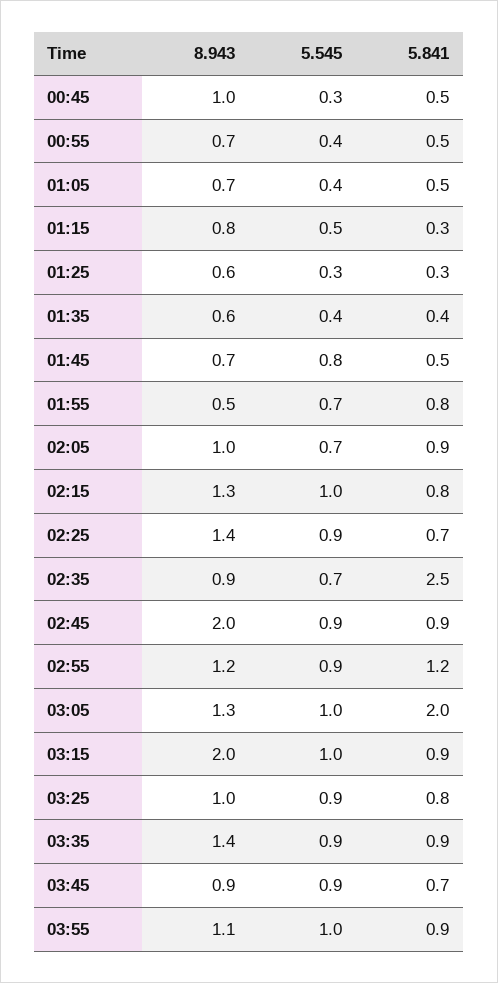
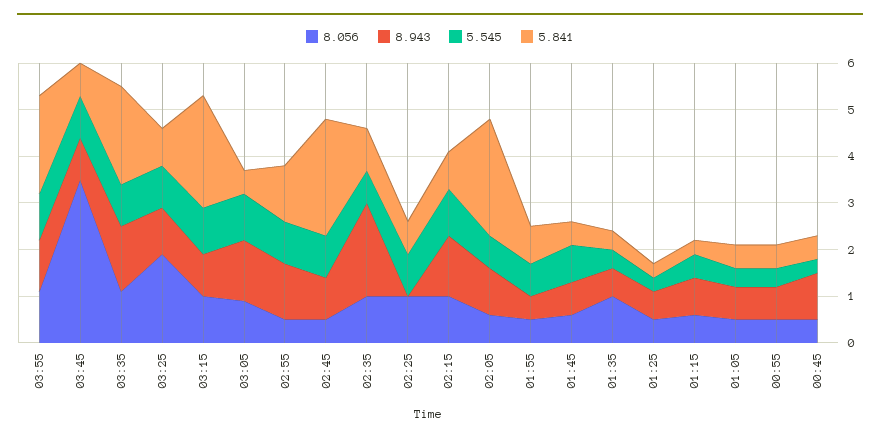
5.841, 02:05: 0.9 -> 2.5
8.943, 02:25: 1.4 -> 0
8.943, 02:35: 0.9 -> 2
5.841, 02:35: 2.5 -> 1
8.943, 02:45: 2 -> 1
5.841, 02:45: 0.9 -> 2.5
5.841, 03:05: 2 -> 0.5
8.943, 03:15: 2 -> 1
5.841, 03:15: 0.9 -> 2.5
5.841, 03:35: 0.9 -> 2
5.841, 03:55: 0.9 -> 2
8.056, 03:55: none -> 1
8.056, 03:45: none -> 3.5
8.056, 03:35: none -> 1
8.056, 03:25: none -> 2
8.056, 03:15: none -> 1
8.056, 03:05: none -> 1
8.056, 02:55: none -> 0.5
8.056, 02:45: none -> 0.5
8.056, 02:35: none -> 1
8.056, 02:25: none -> 1
8.056, 02:15: none -> 1
8.056, 02:05: none -> 0.5
8.056, 01:55: none -> 0.5
8.056, 01:45: none -> 0.5
8.056, 01:35: none -> 1
8.056, 01:25: none -> 0.5
8.056, 01:15: none -> 0.5
8.056, 01:05: none -> 0.5
8.056, 00:55: none -> 0.5
8.056, 00:45: none -> 0.5

